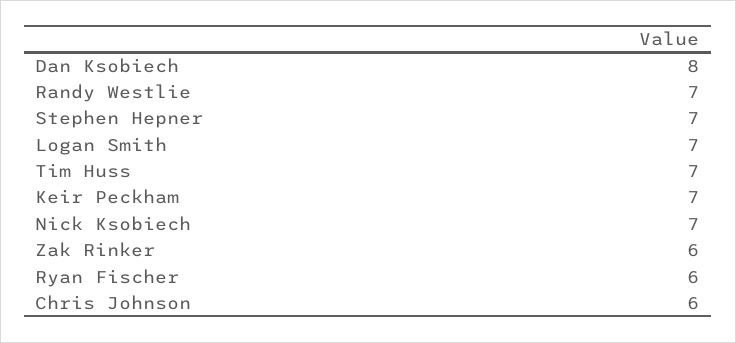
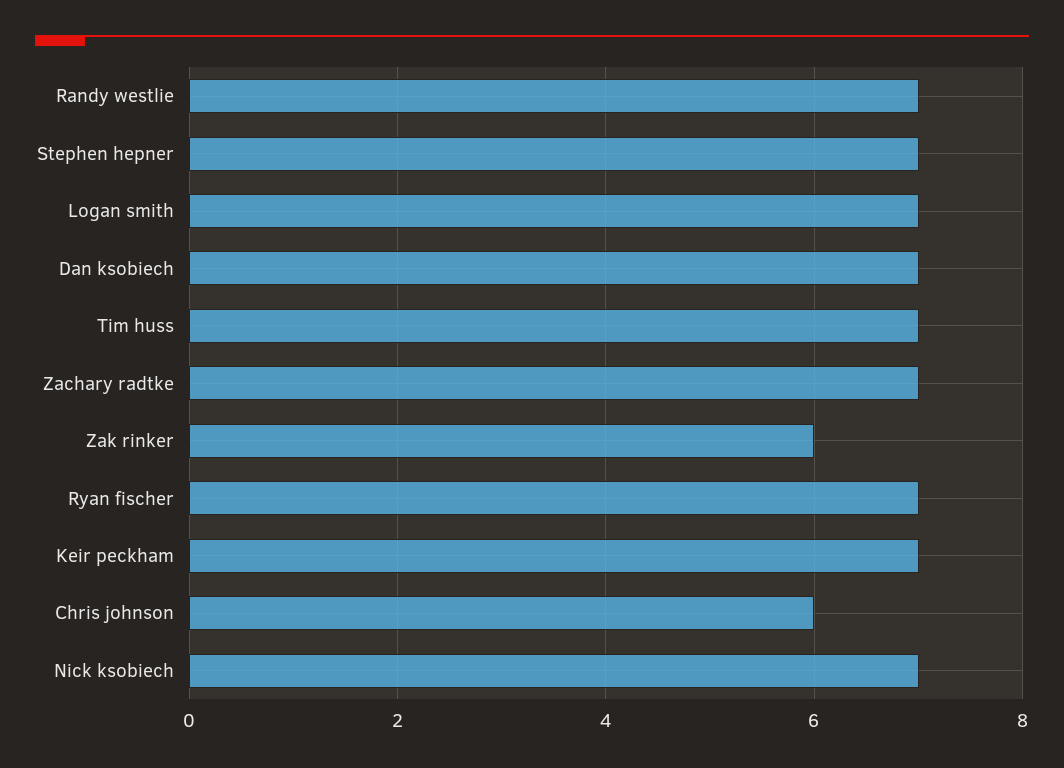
Dan Ksobiech: 8 -> 7
Ryan Fischer: 6 -> 7
Zachary radtke: none -> 7

